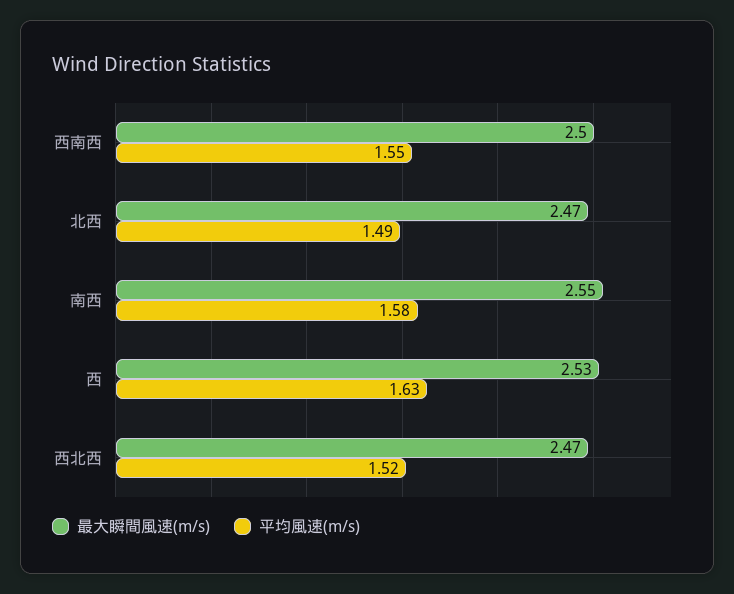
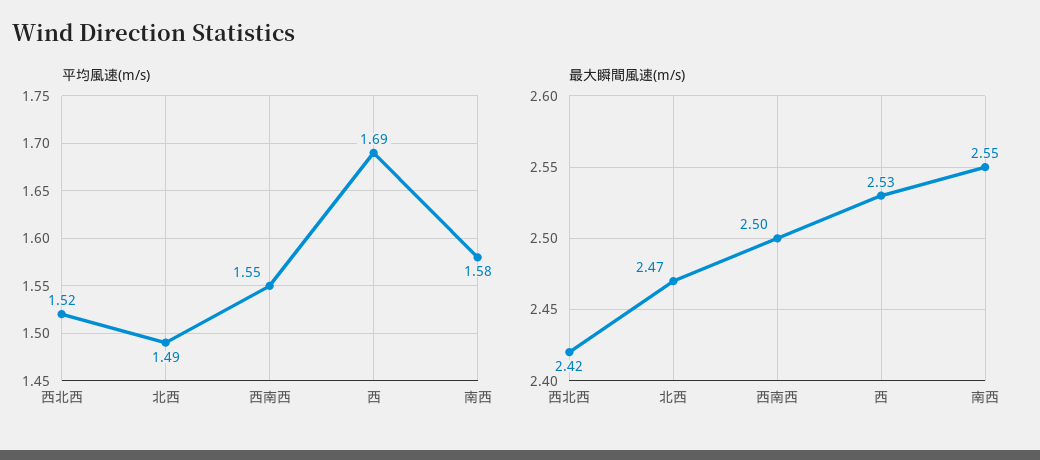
平均風速(m/s), 西: 1.63 -> 1.69
最大瞬間風速(m/s), 西北西: 2.47 -> 2.42

